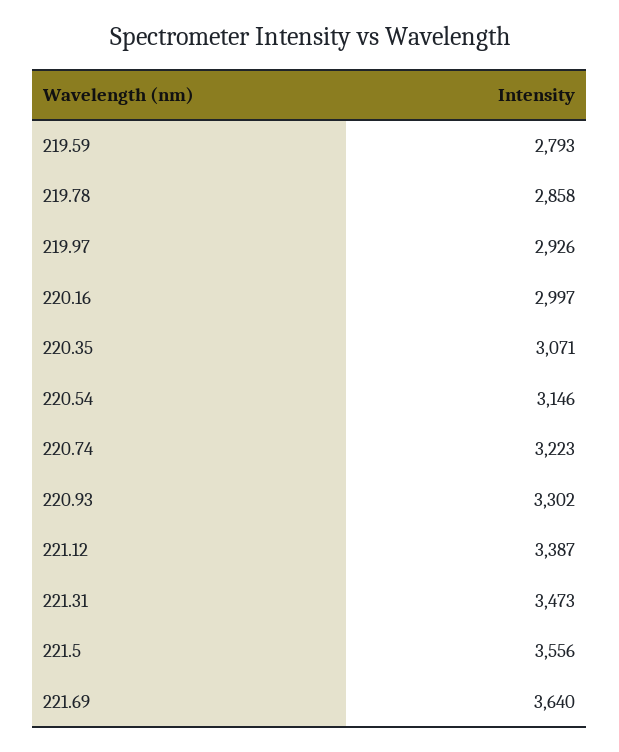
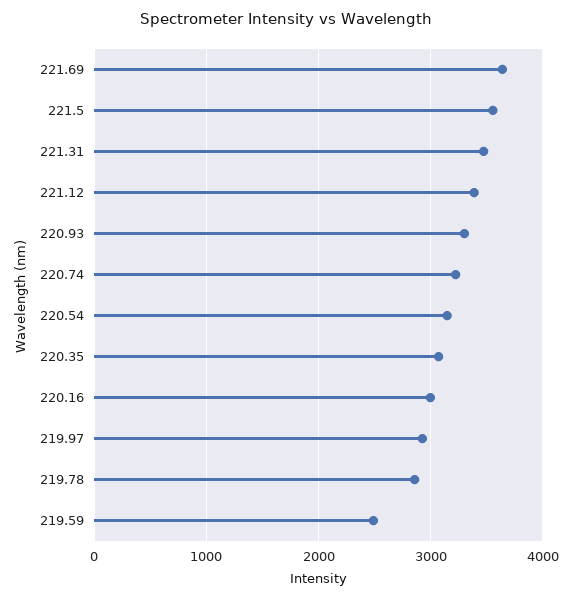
219.59: 2793 -> 2500

